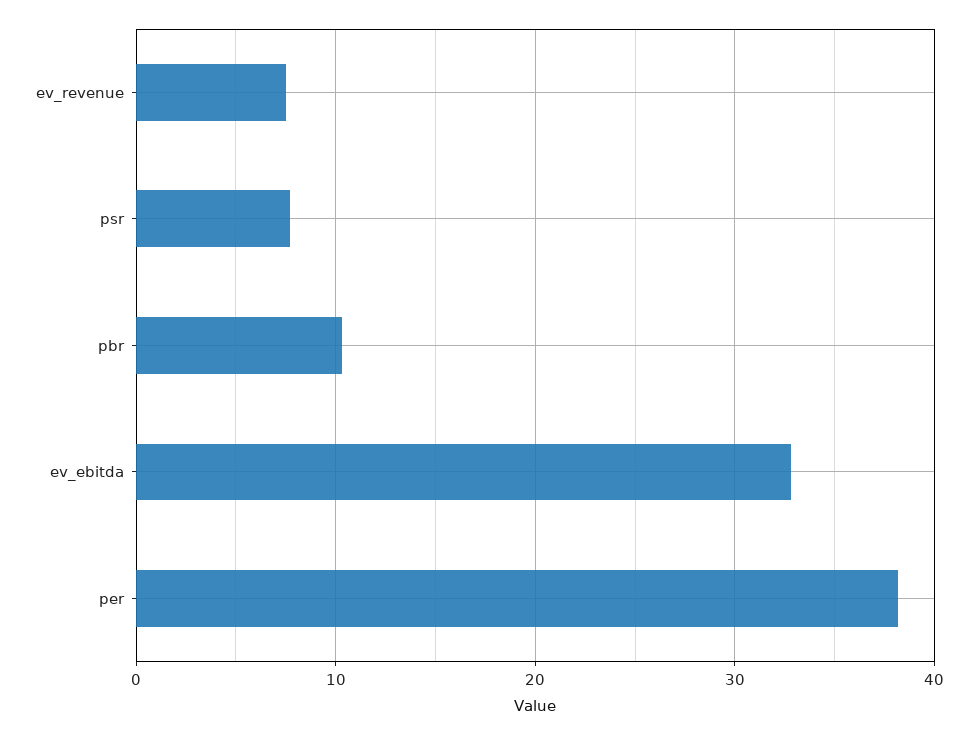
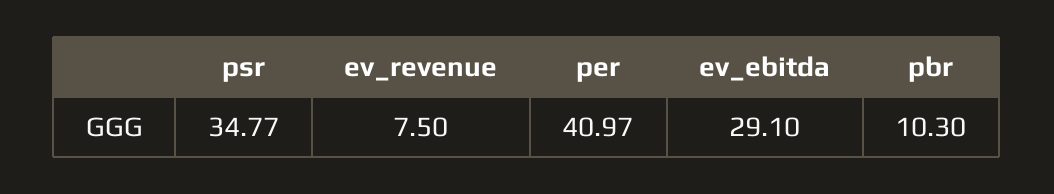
psr: 8 -> 34.77
ev_ebitda: 33 -> 29.1
per: 38 -> 40.97

